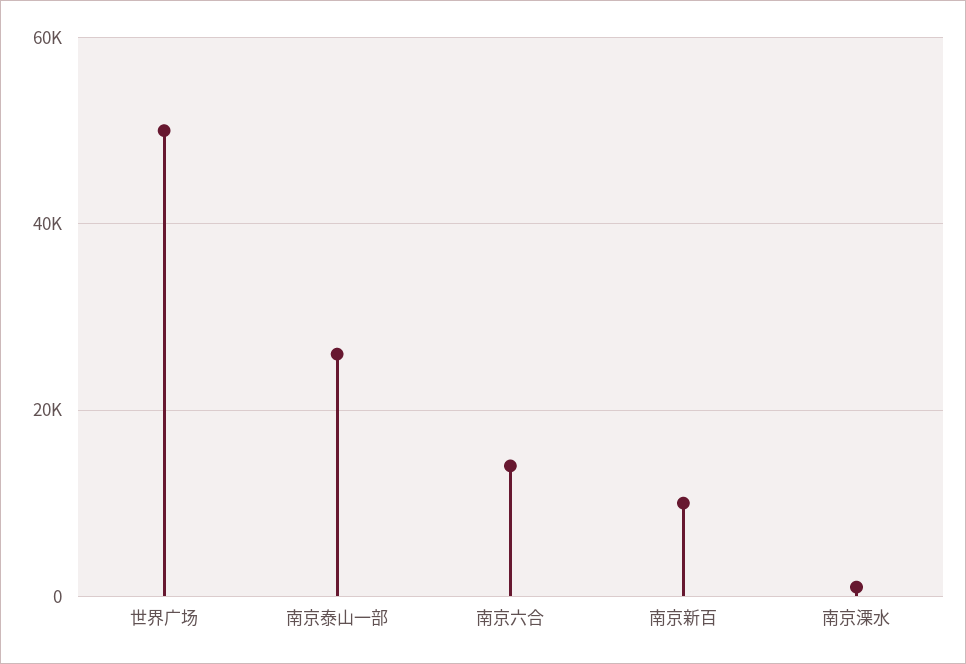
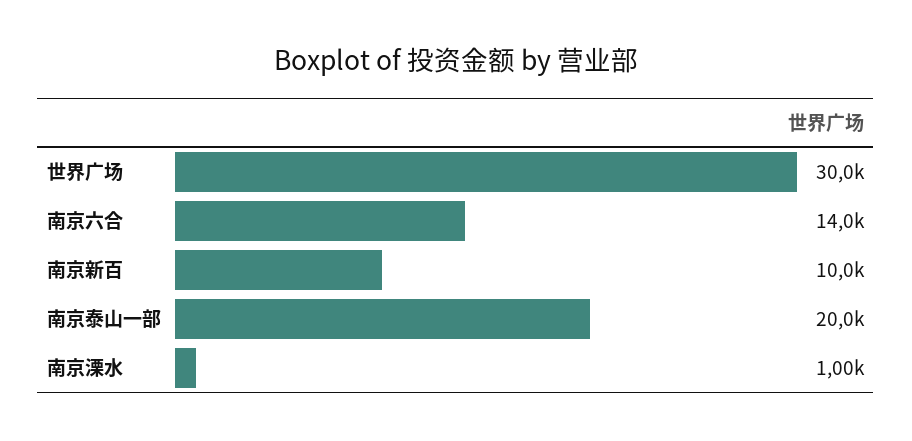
世界广场: 50000 -> 30000
南京泰山一部: 26000 -> 20000

